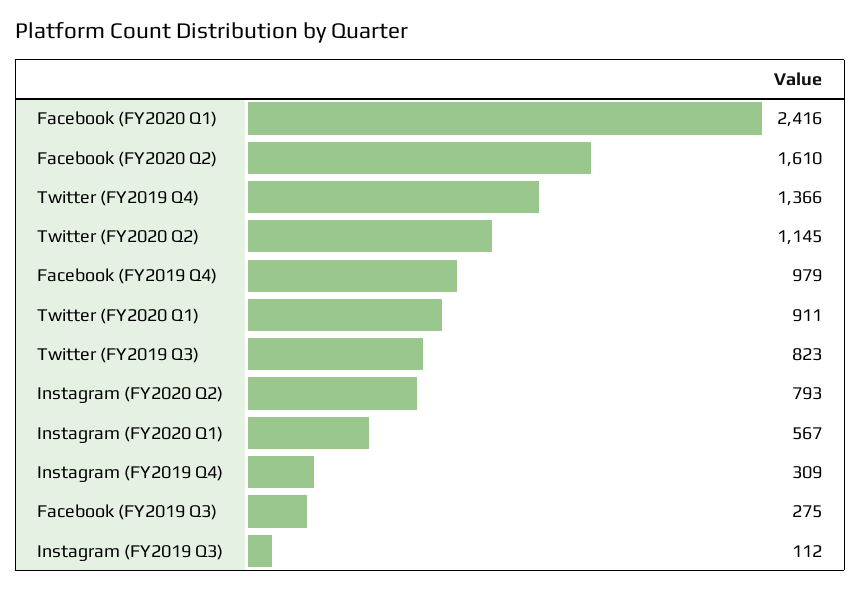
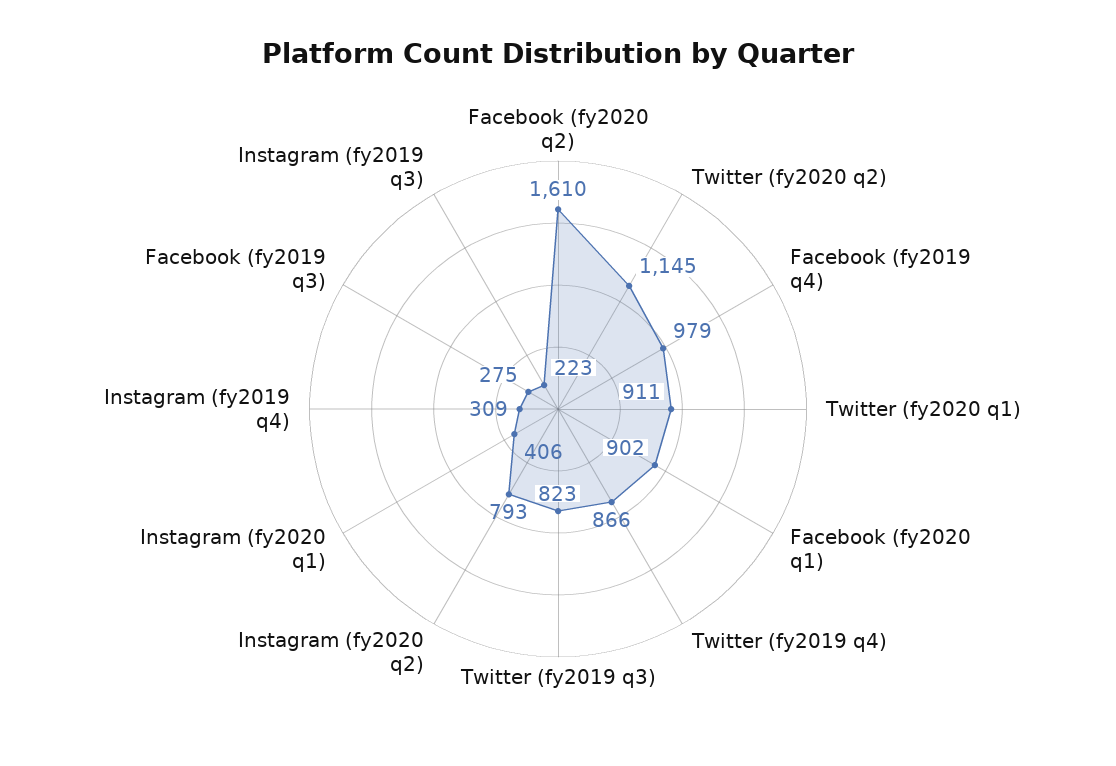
Facebook (FY2020 Q1): 2416 -> 902
Twitter (FY2019 Q4): 1366 -> 866
Instagram (FY2020 Q1): 567 -> 406
Instagram (FY2019 Q3): 112 -> 223

